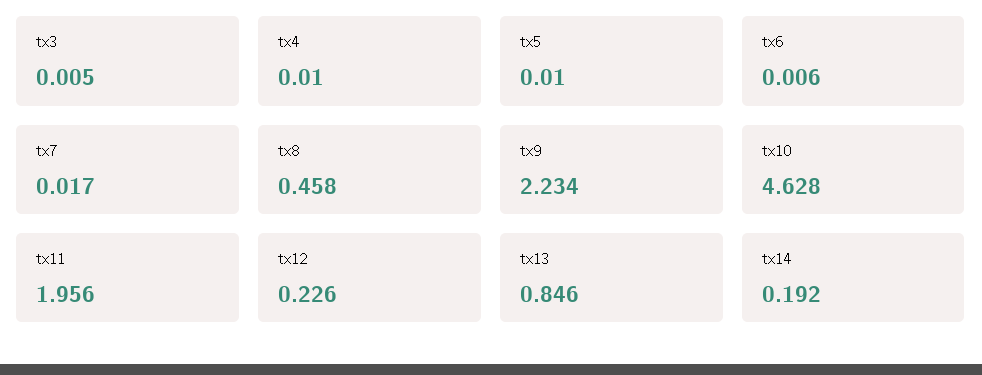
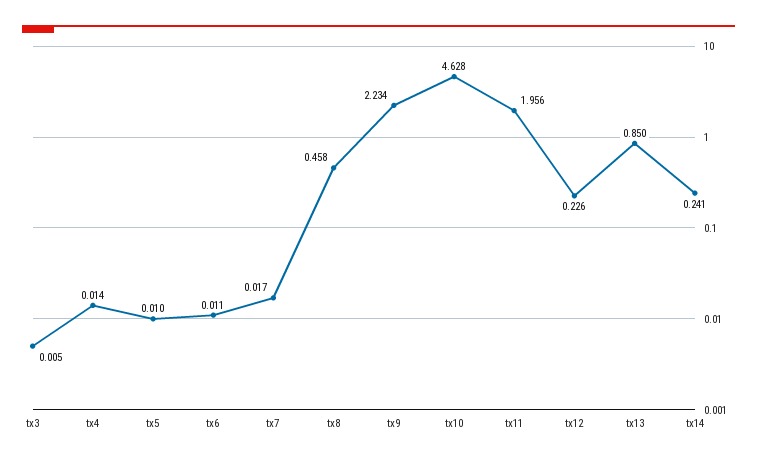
tx4: 0.01 -> 0.014
tx6: 0.006 -> 0.011
tx13: 0.846 -> 0.85
tx14: 0.192 -> 0.241

